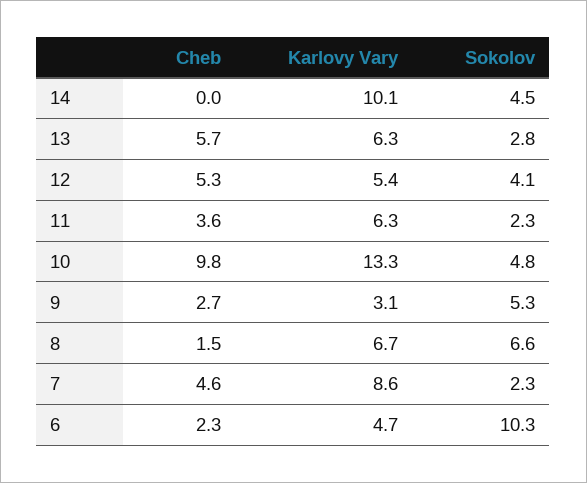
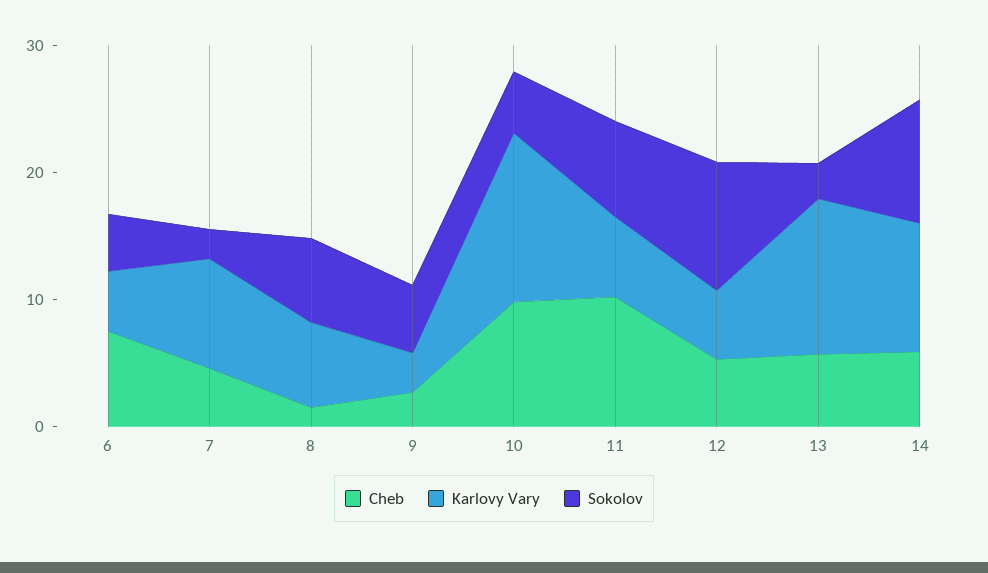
Cheb, 14: 0 -> 6
Sokolov, 14: 4.5 -> 10
Karlovy Vary, 13: 6.3 -> 12
Sokolov, 12: 4.1 -> 10
Cheb, 11: 3.6 -> 10
Sokolov, 11: 2.3 -> 8
Cheb, 6: 2.3 -> 8
Sokolov, 6: 10.3 -> 4

